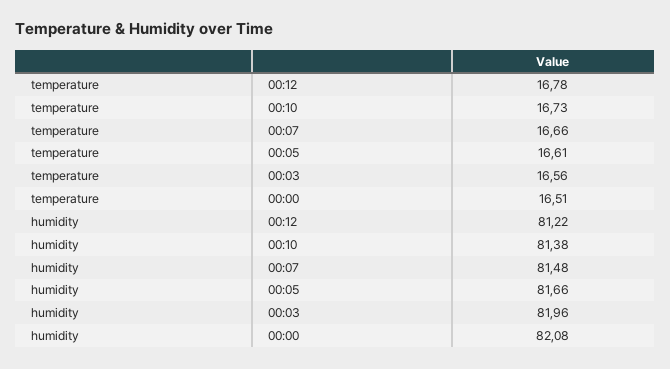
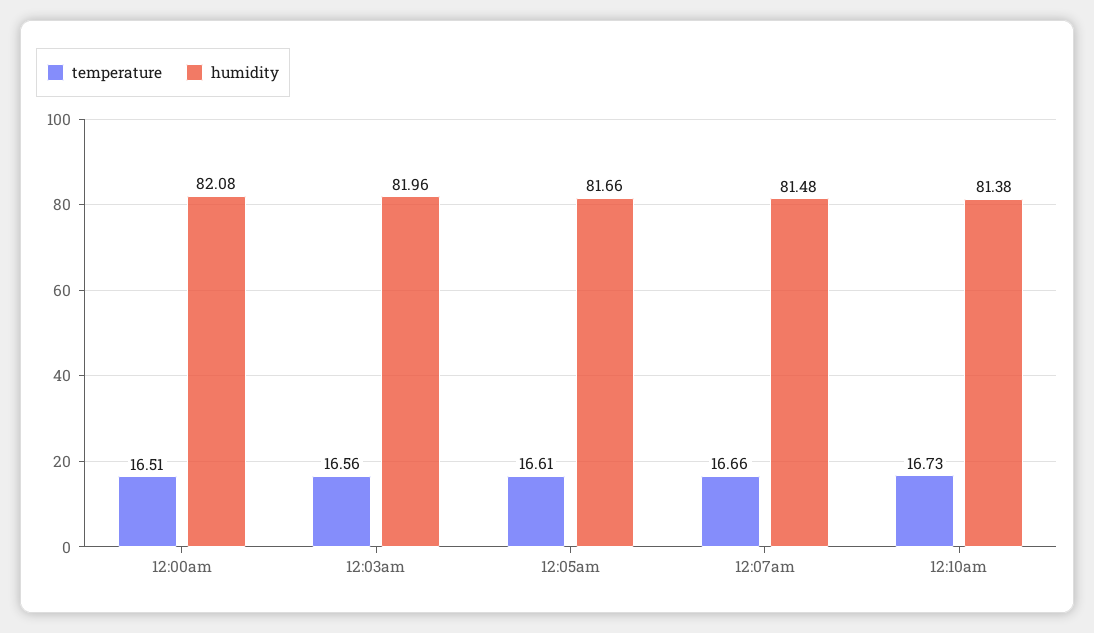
temperature, 00:12: 16.78 -> none
humidity, 00:12: 81.22 -> none

